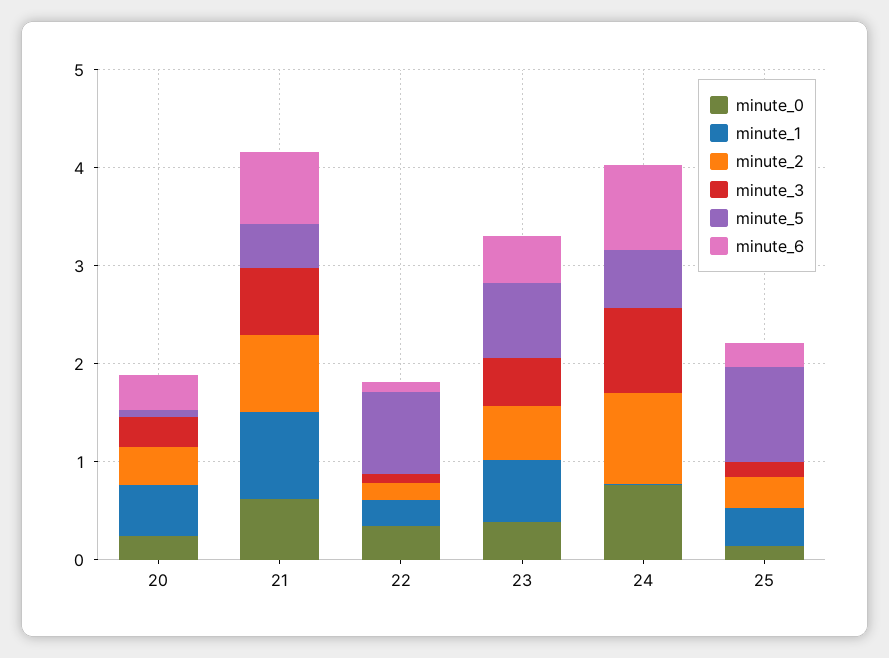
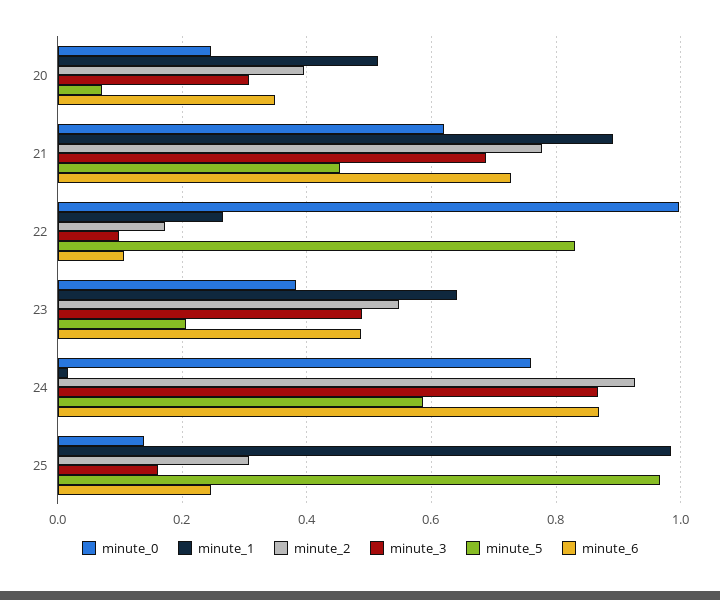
minute_0, 22: 0.4 -> 1
minute_5, 23: 0.8 -> 0.2
minute_1, 25: 0.4 -> 0.98

